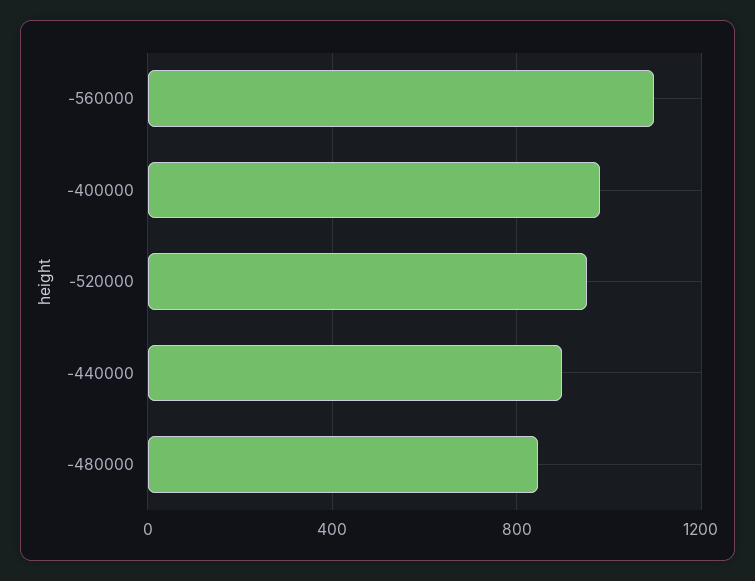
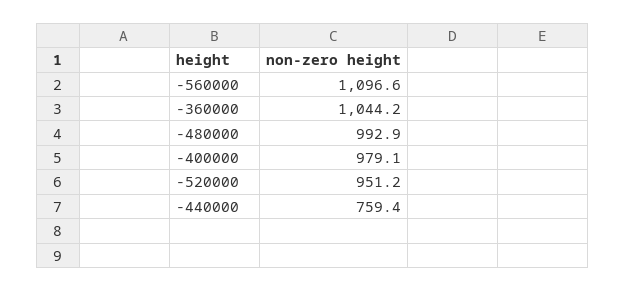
-440000: 900 -> 759.4
-480000: 850 -> 992.9
-360000: none -> 1044.2

